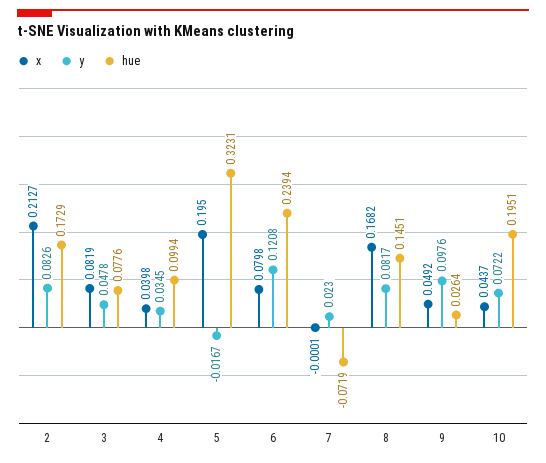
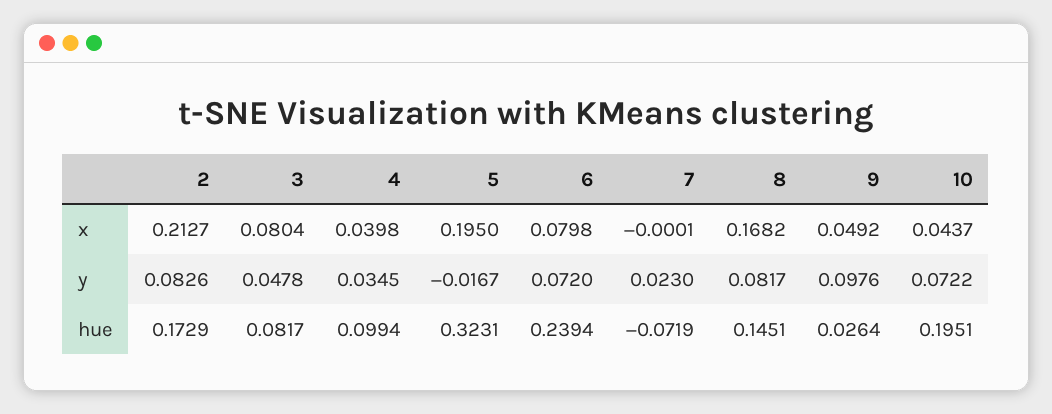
x, 3: 0.0819 -> 0.0804
hue, 3: 0.0776 -> 0.0817
y, 6: 0.1208 -> 0.072

